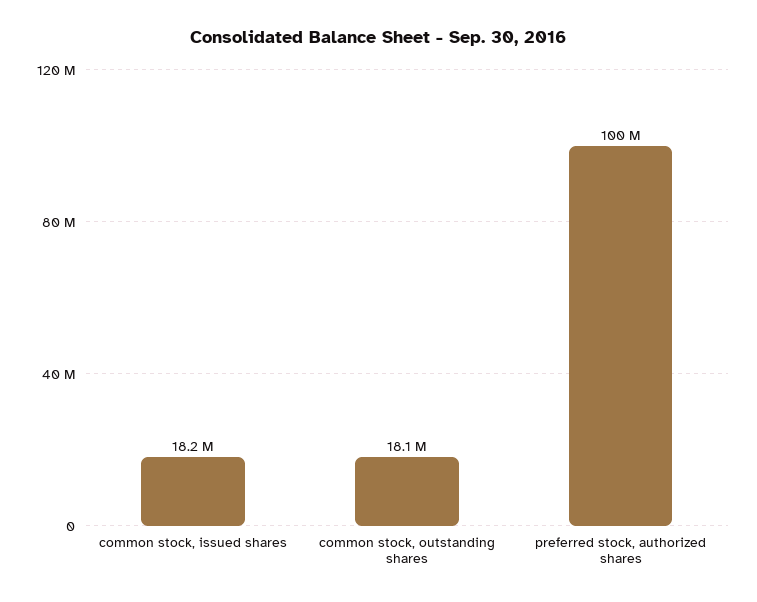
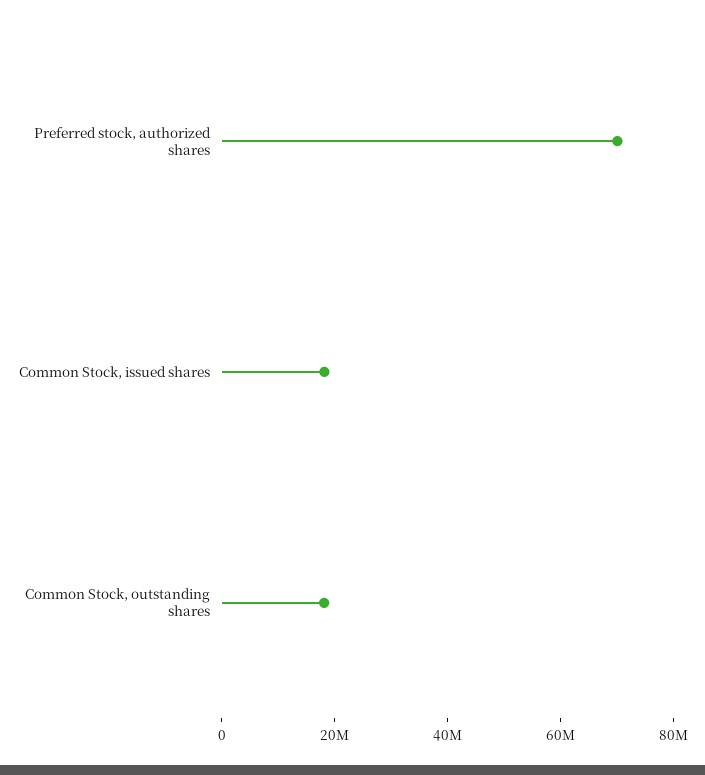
preferred stock, authorized shares: 100000000 -> 70000000

